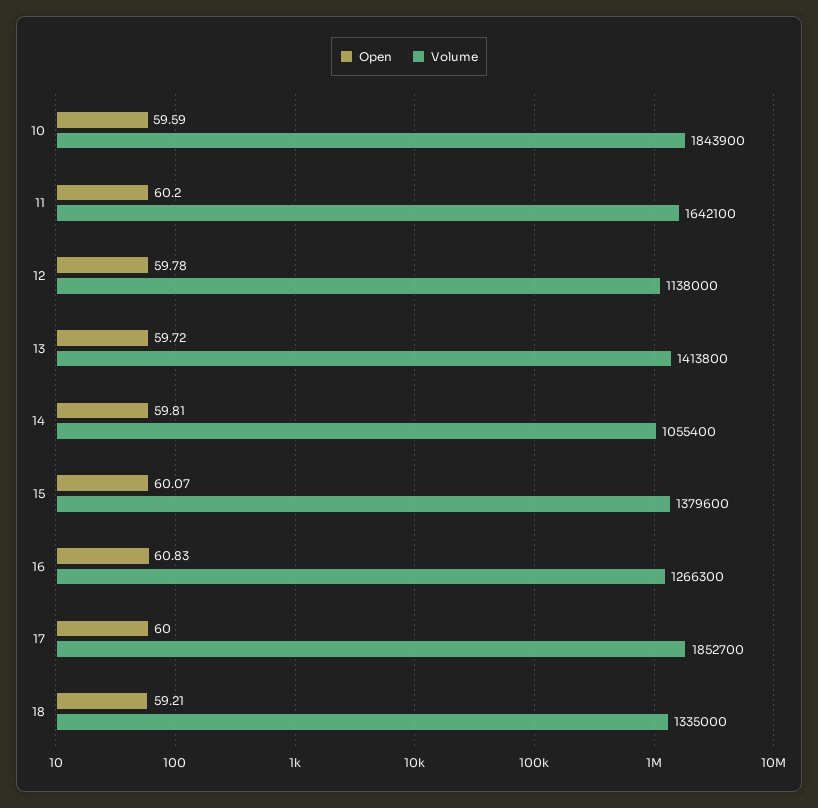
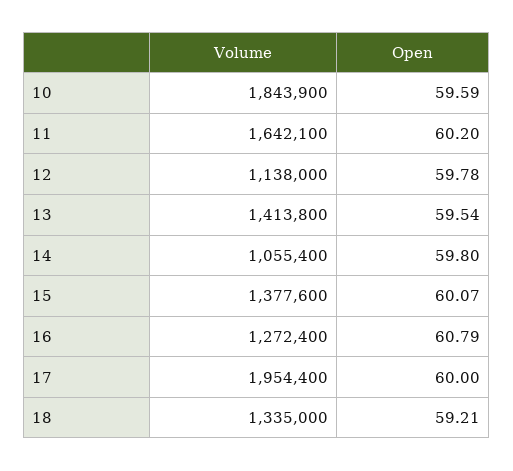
Open, 13: 59.72 -> 59.54
Open, 14: 59.81 -> 59.8
Volume, 15: 1379600 -> 1377600
Open, 16: 60.83 -> 60.79
Volume, 16: 1266300 -> 1272400
Volume, 17: 1852700 -> 1954400

